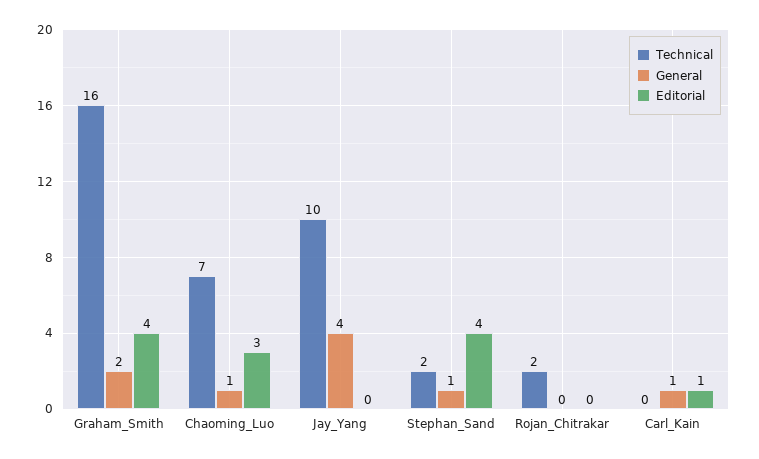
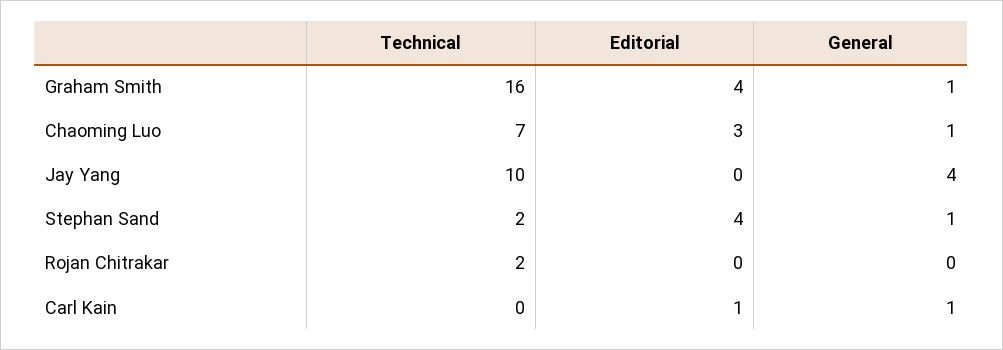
General, Graham_Smith: 2 -> 1

